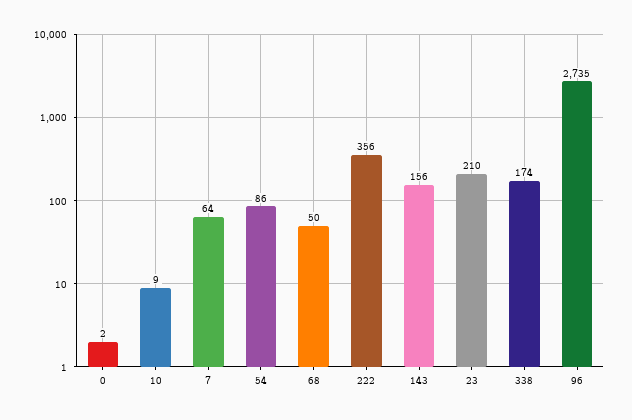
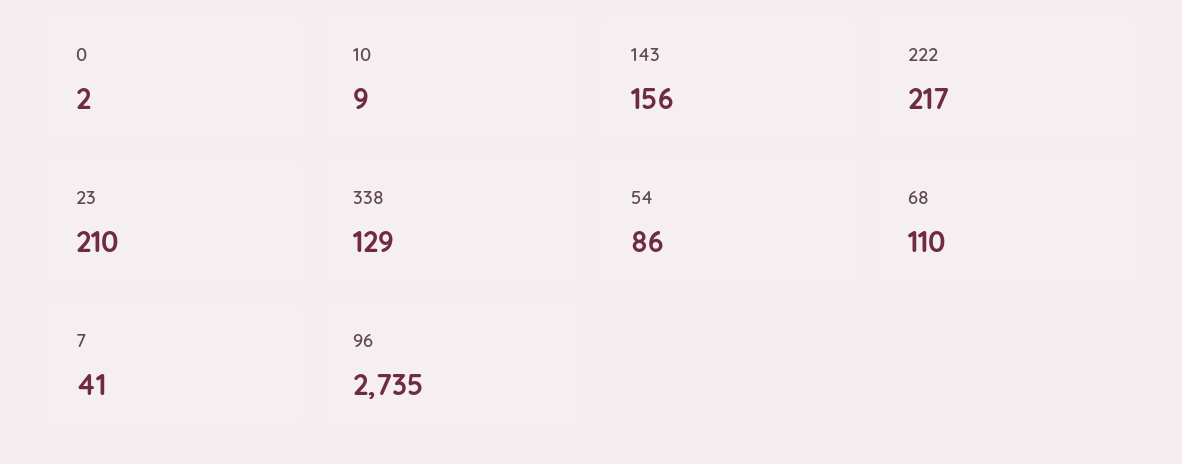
7: 64 -> 41
68: 50 -> 110
222: 356 -> 217
338: 174 -> 129

